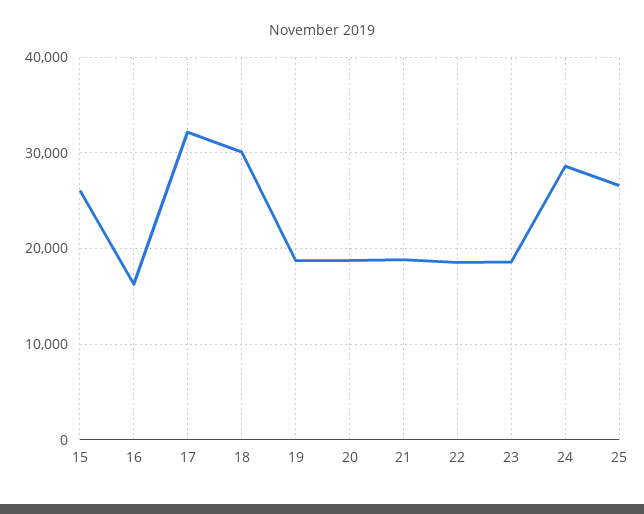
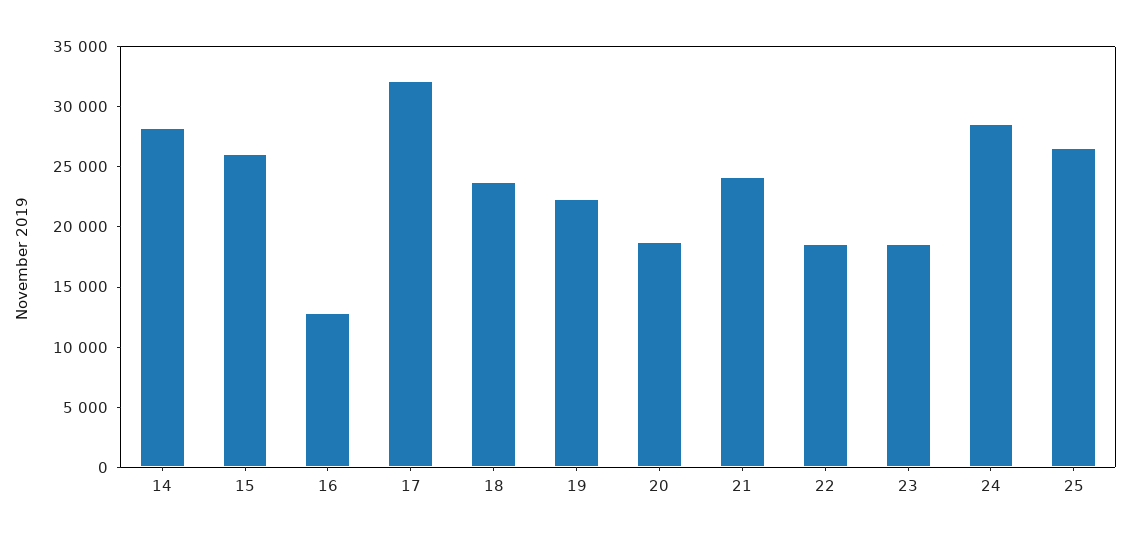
16: 16000 -> 13000
18: 30000 -> 24000
19: 19000 -> 22000
21: 19000 -> 24000
14: none -> 28000

